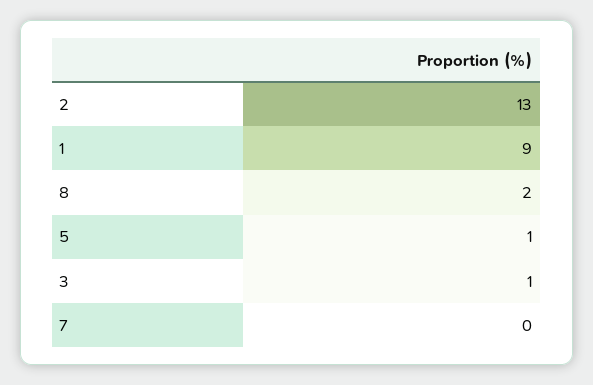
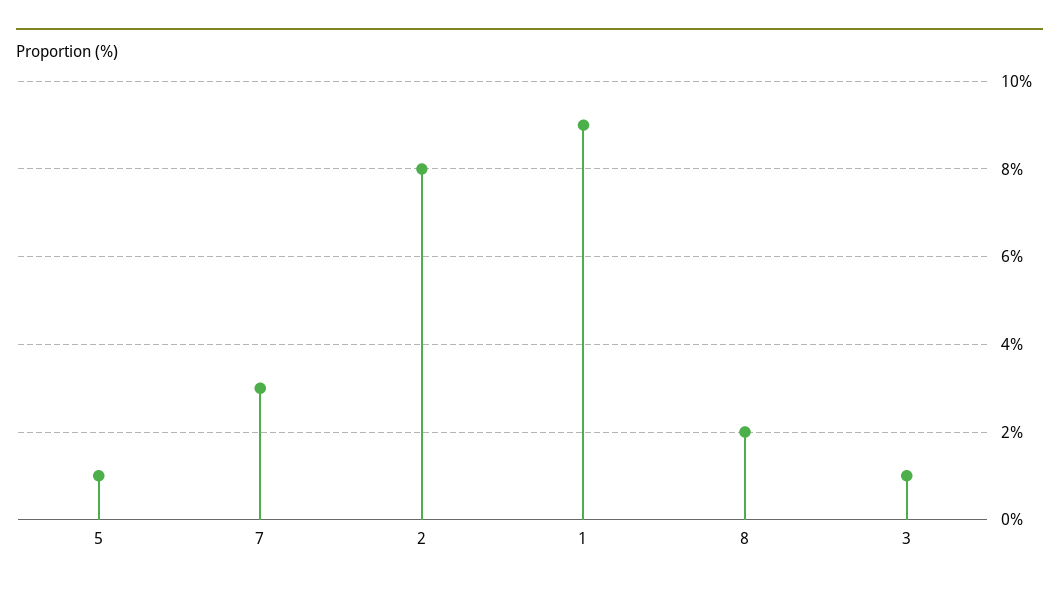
2: 13 -> 8
7: 0 -> 3

